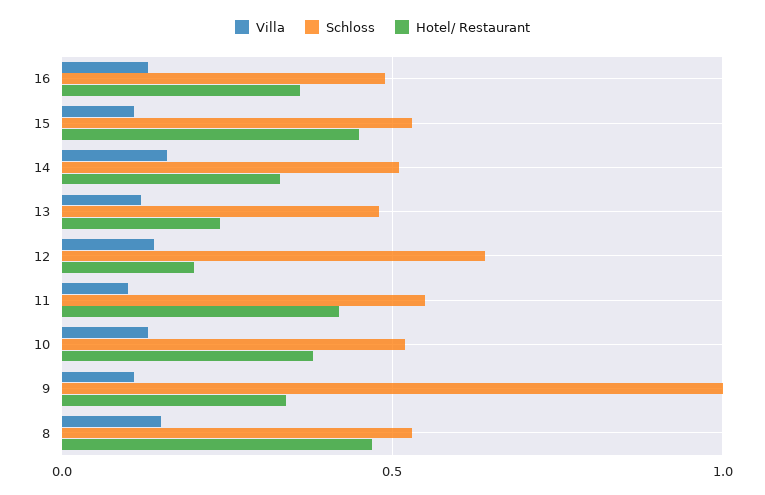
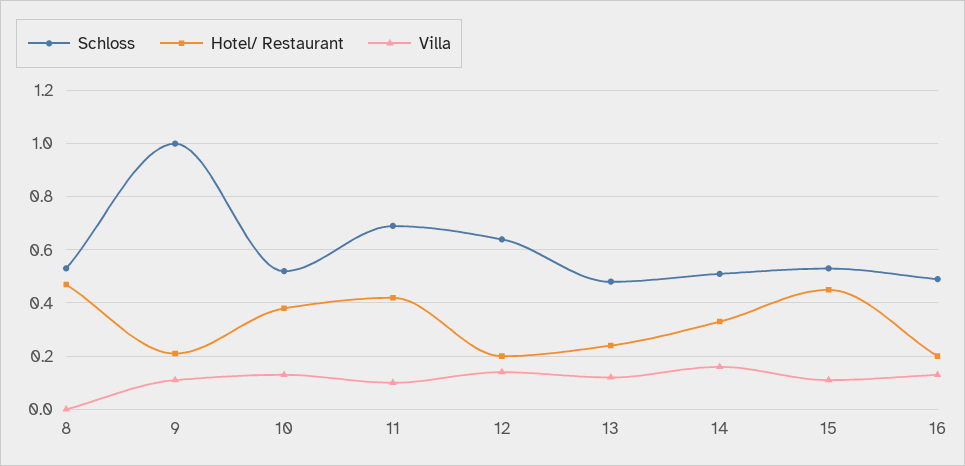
Hotel/ Restaurant, 16: 0.35 -> 0.2
Schloss, 11: 0.55 -> 0.7
Hotel/ Restaurant, 9: 0.35 -> 0.2
Villa, 8: 0.15 -> 0

